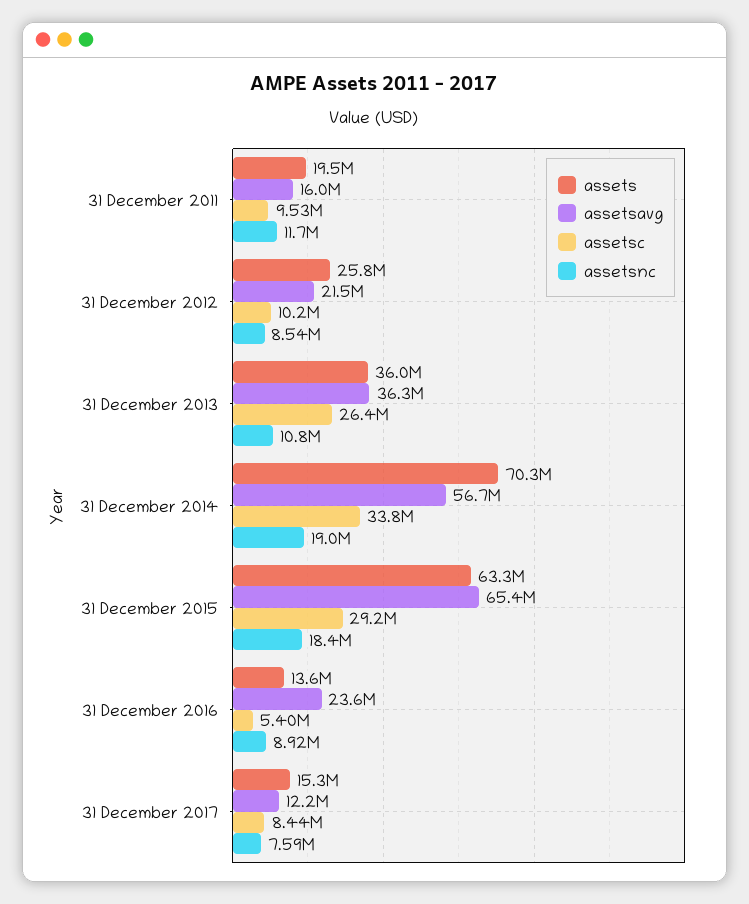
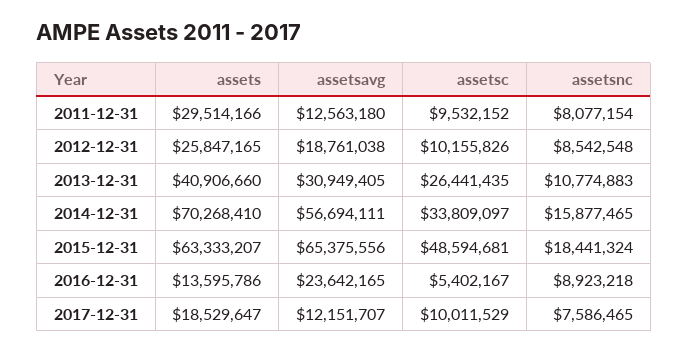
assets, 31 December 2011: 19500000 -> 29514166
assetsavg, 31 December 2011: 16000000 -> 12563180
assetsnc, 31 December 2011: 11700000 -> 8077154
assetsavg, 31 December 2012: 21500000 -> 18761038
assets, 31 December 2013: 36000000 -> 40906660
assetsavg, 31 December 2013: 36300000 -> 30949405
assetsnc, 31 December 2014: 19000000 -> 15877465
assetsc, 31 December 2015: 29200000 -> 48594681
assets, 31 December 2017: 15300000 -> 18529647
assetsc, 31 December 2017: 8440000 -> 10011529

